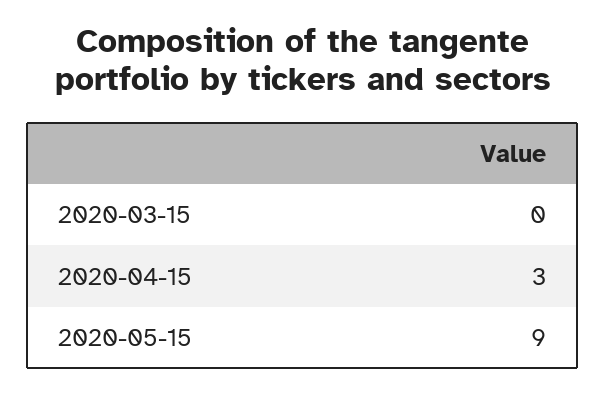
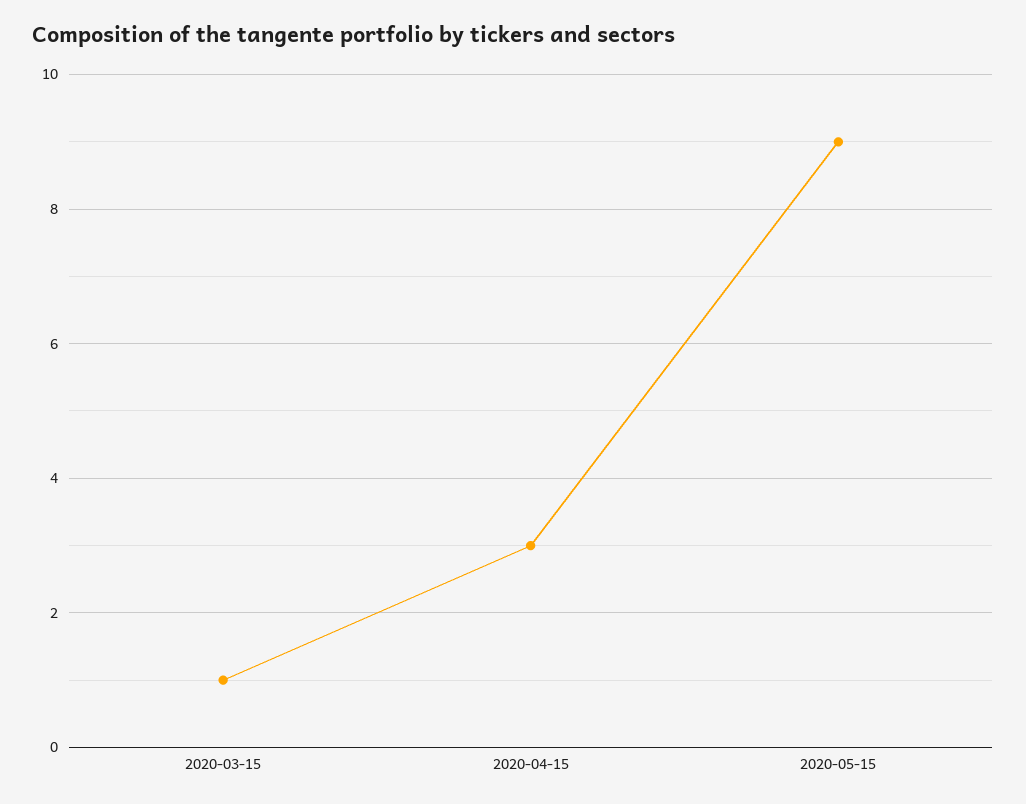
2020-03-15: 0 -> 1

